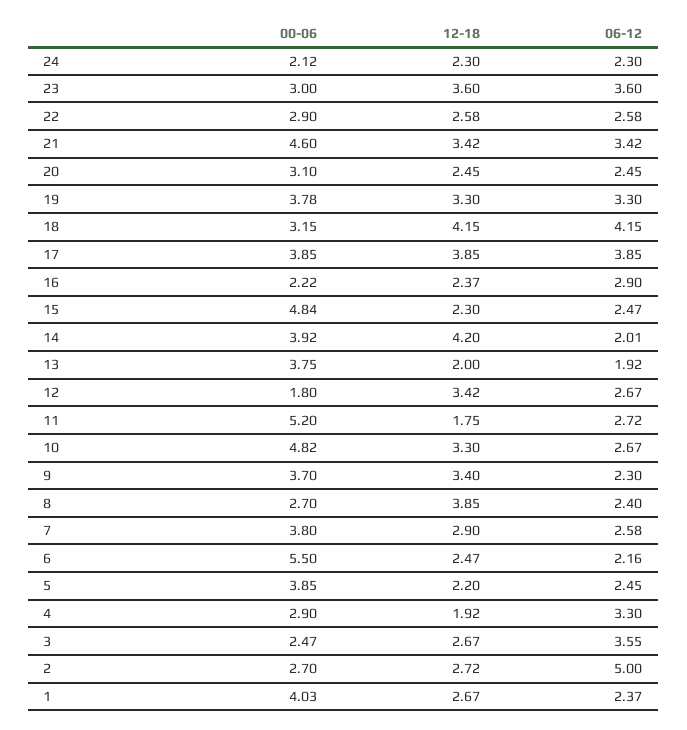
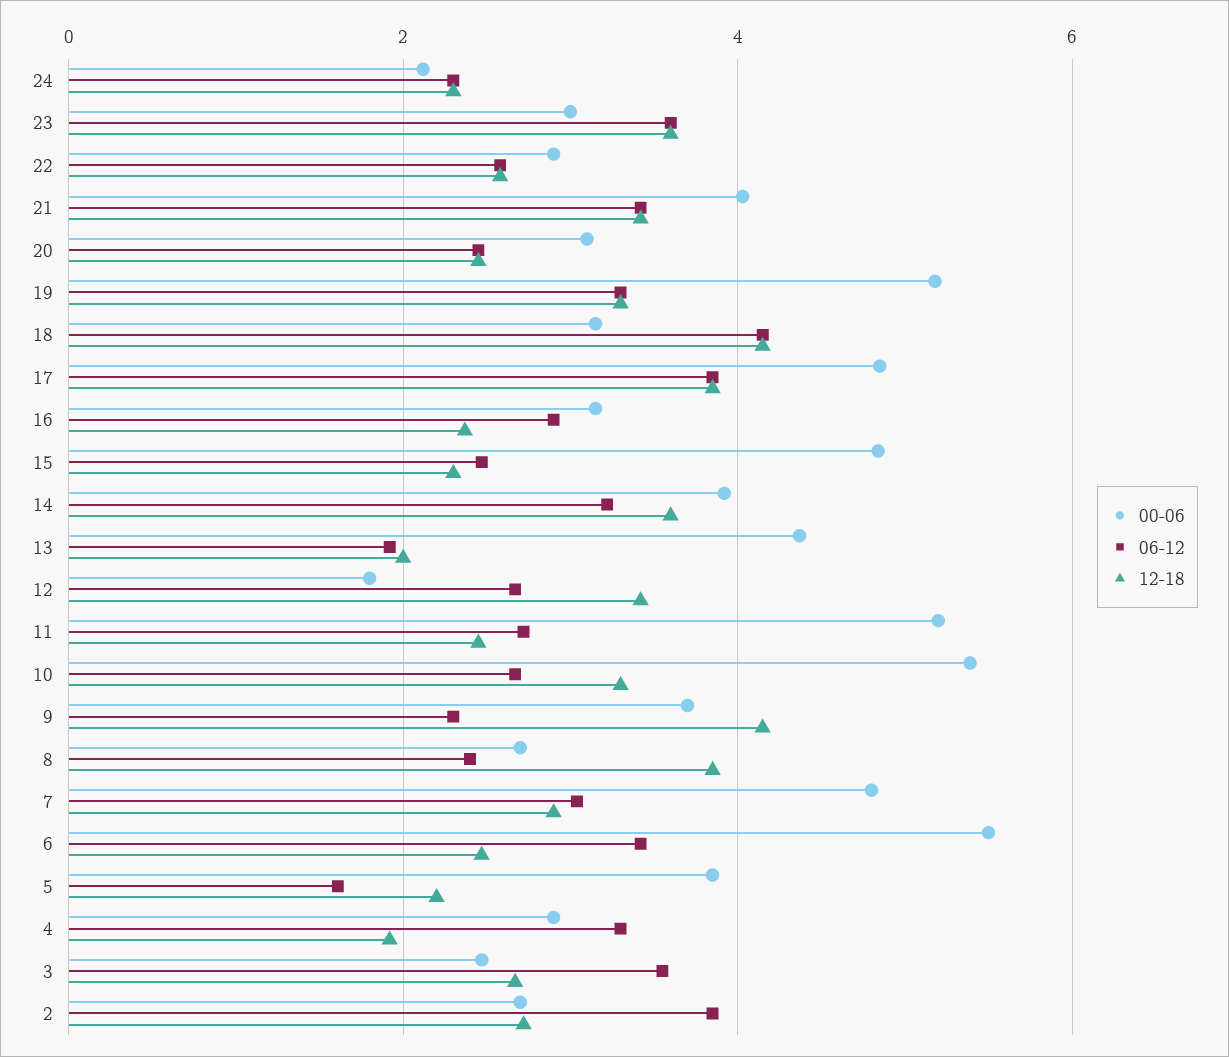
00-06, 21: 4.6 -> 4
00-06, 19: 3.78 -> 5.2
00-06, 17: 3.85 -> 4.8
00-06, 16: 2.22 -> 3.2
12-18, 14: 4.2 -> 3.6
06-12, 14: 2.01 -> 3.2
00-06, 13: 3.75 -> 4.4
12-18, 11: 1.75 -> 2.4
00-06, 10: 4.82 -> 5.4
12-18, 9: 3.4 -> 4.2
00-06, 7: 3.8 -> 4.8
06-12, 7: 2.58 -> 3
06-12, 6: 2.16 -> 3.4
06-12, 5: 2.45 -> 1.6
06-12, 2: 5 -> 3.8
00-06, 1: 4.03 -> none
12-18, 1: 2.67 -> none
06-12, 1: 2.37 -> none

